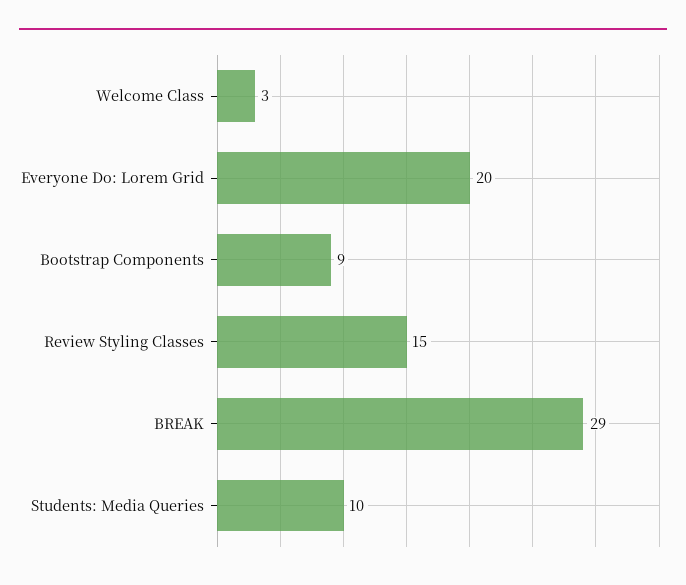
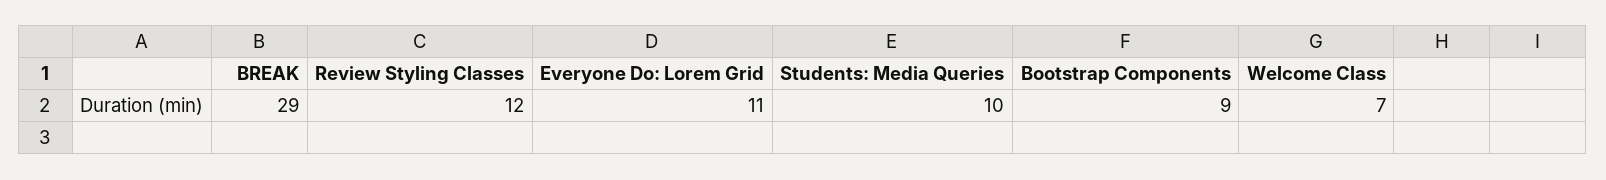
Welcome Class: 3 -> 7
Everyone Do: Lorem Grid: 20 -> 11
Review Styling Classes: 15 -> 12

